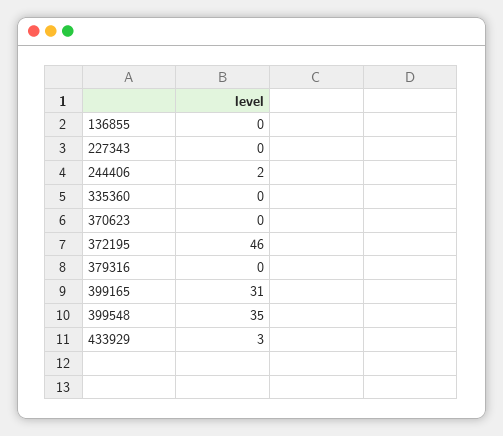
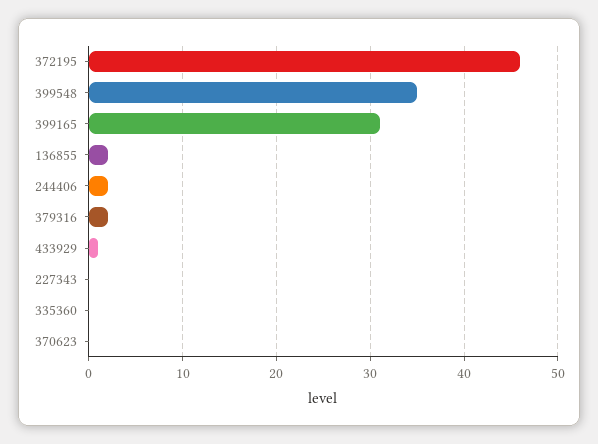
136855: 0 -> 2
379316: 0 -> 2
433929: 3 -> 1

